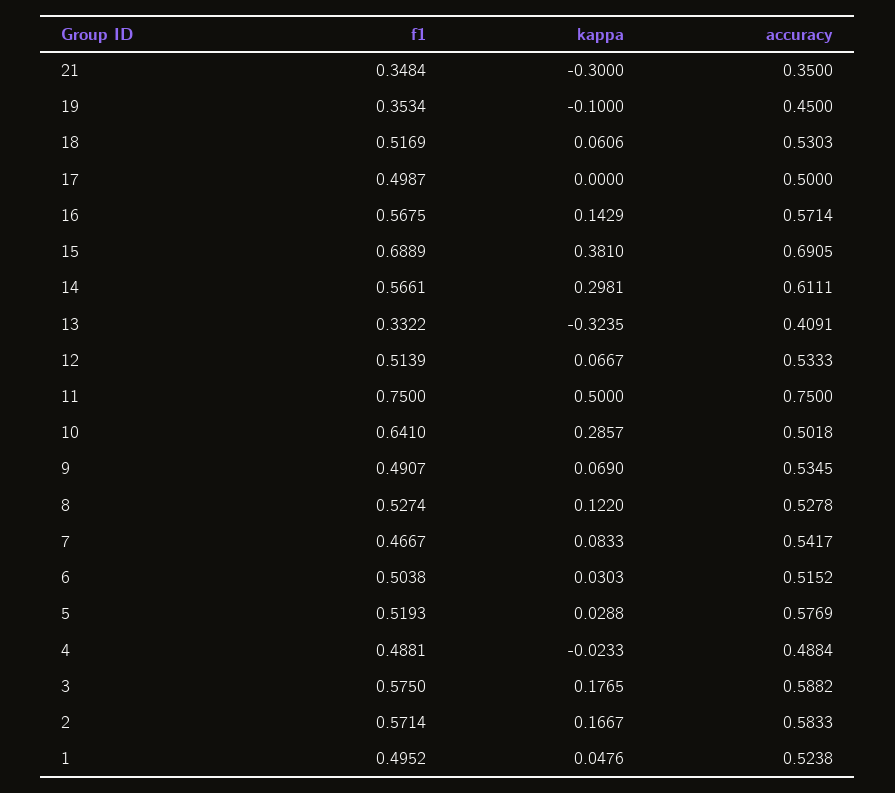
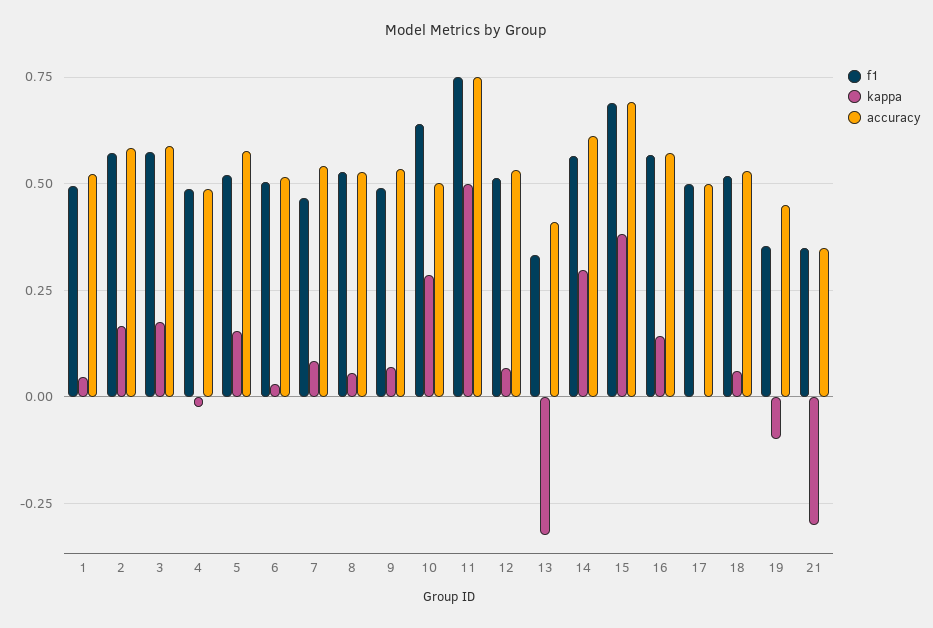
kappa, 8: 0.122 -> 0.05
kappa, 5: 0.0288 -> 0.15

